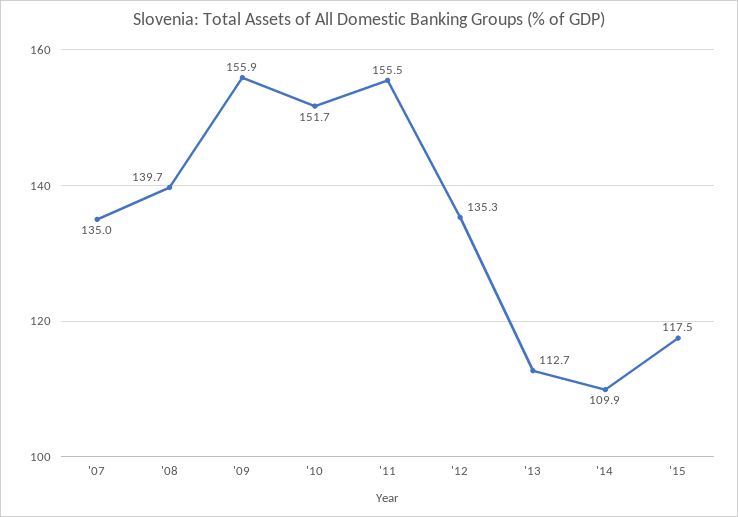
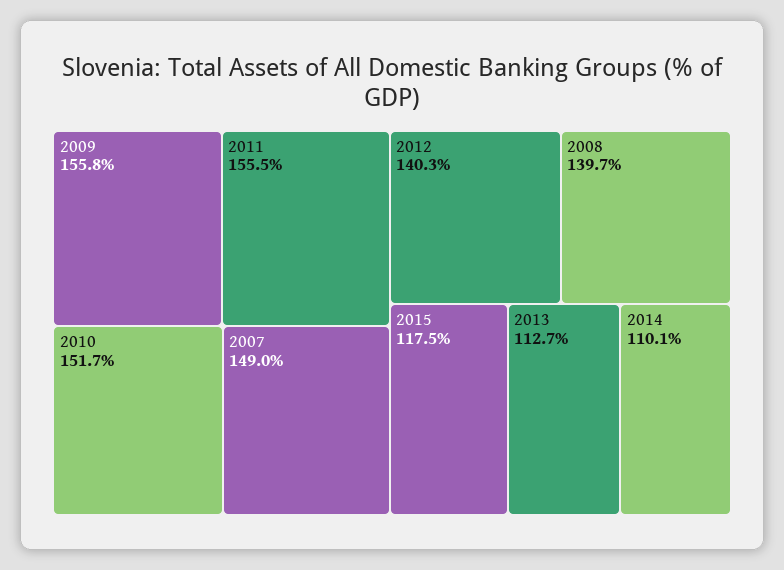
'07: 135 -> 149
'09: 155.9 -> 155.8
'12: 135.3 -> 140.3
'14: 109.9 -> 110.1

